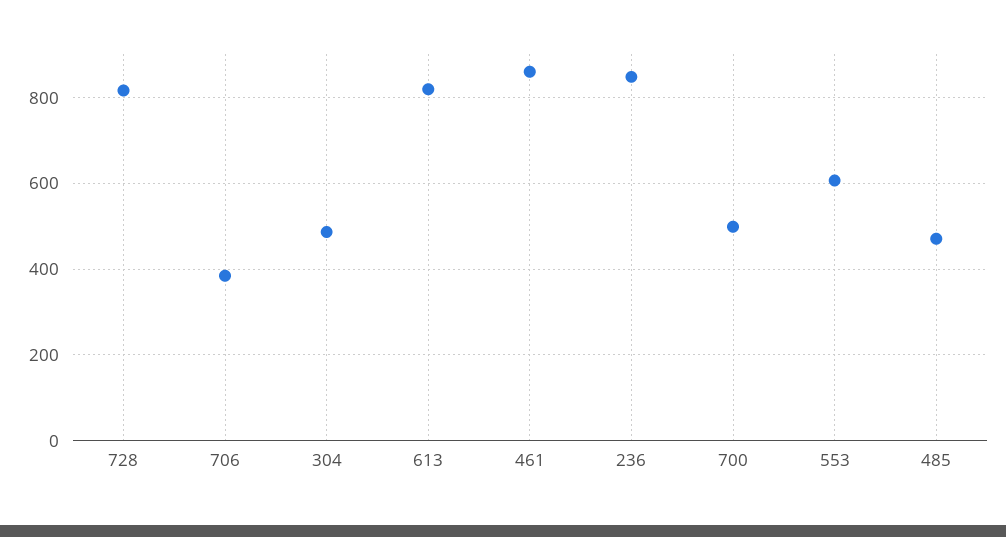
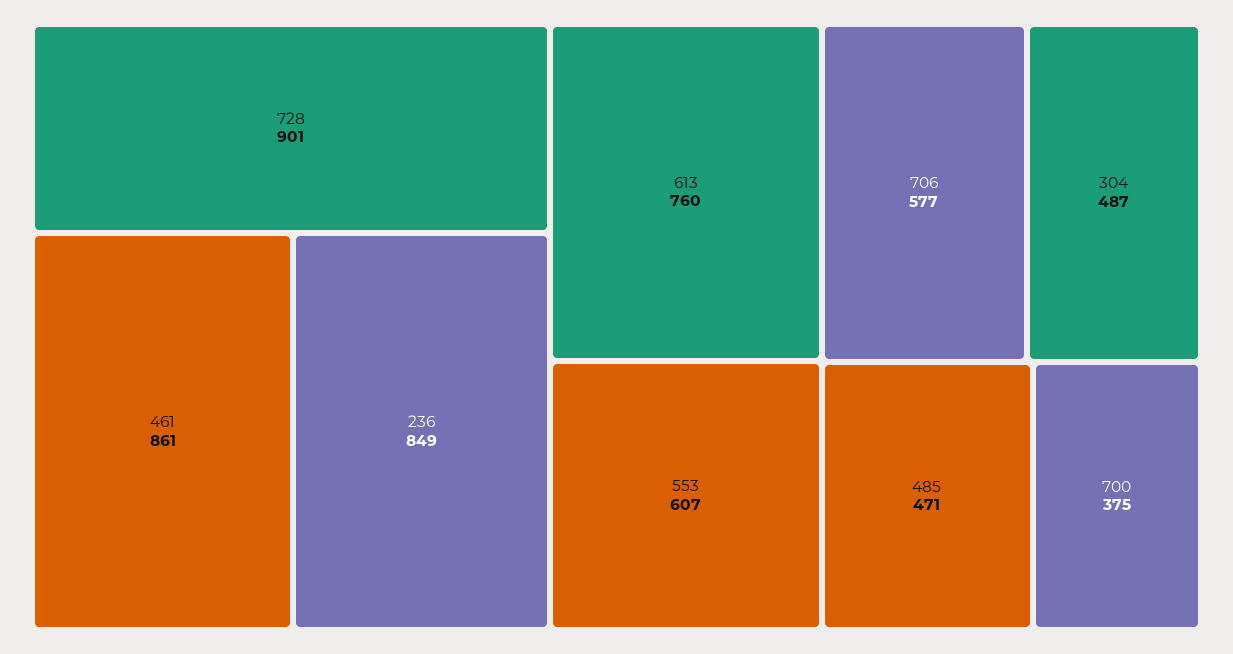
728: 820 -> 901
706: 380 -> 577
613: 820 -> 760
700: 500 -> 375

